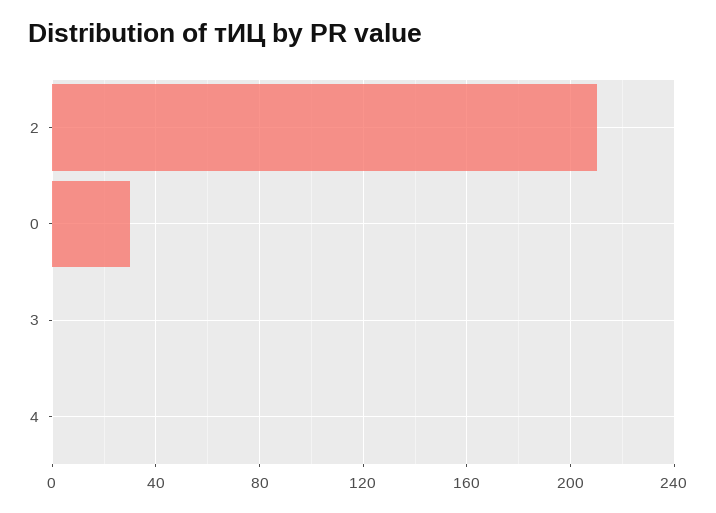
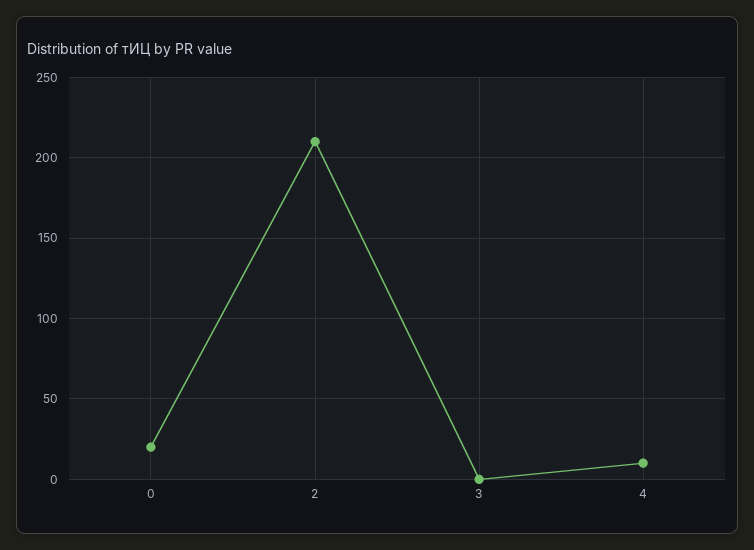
0: 30 -> 20
4: 0 -> 10

